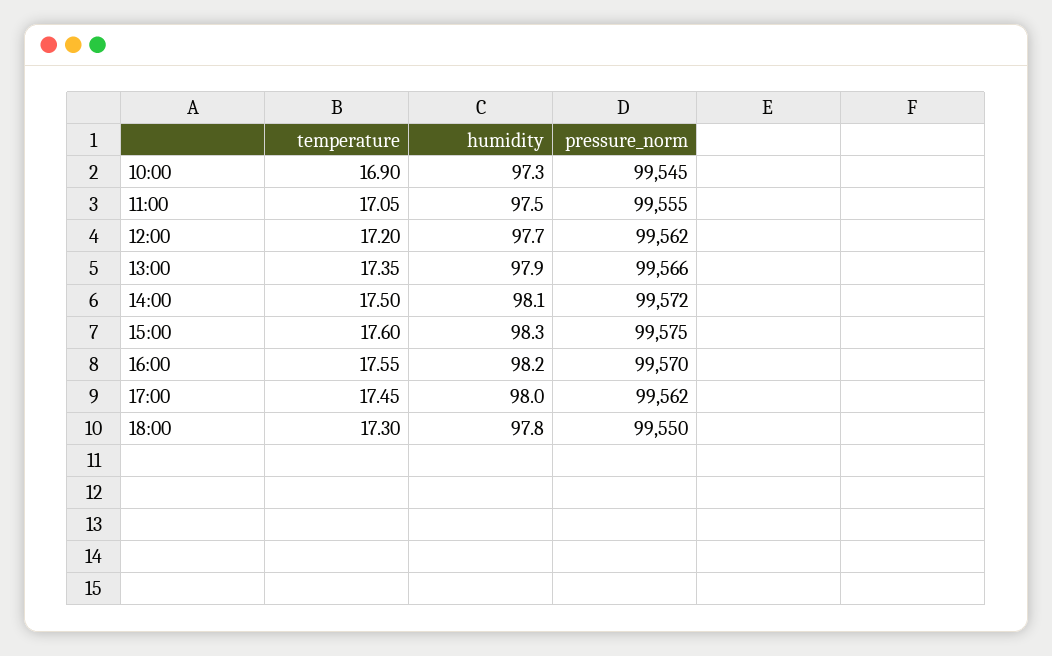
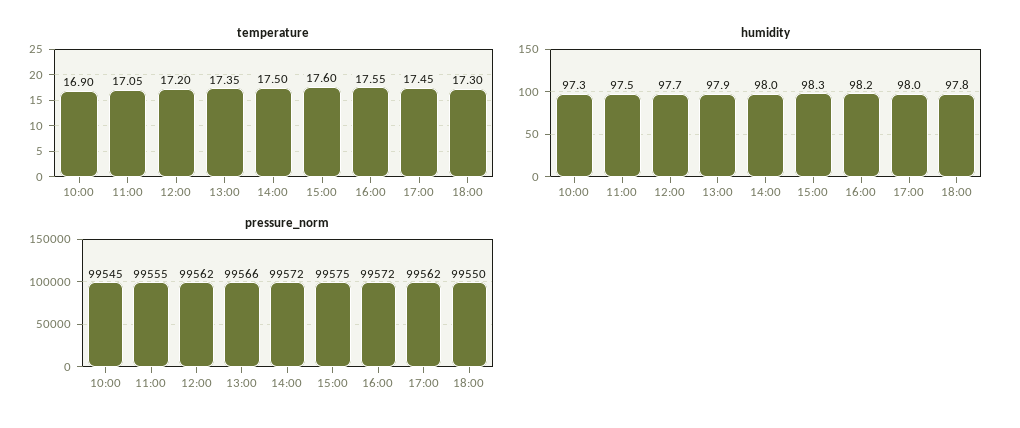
humidity, 14:00: 98.1 -> 98
pressure_norm, 16:00: 99570 -> 99572

